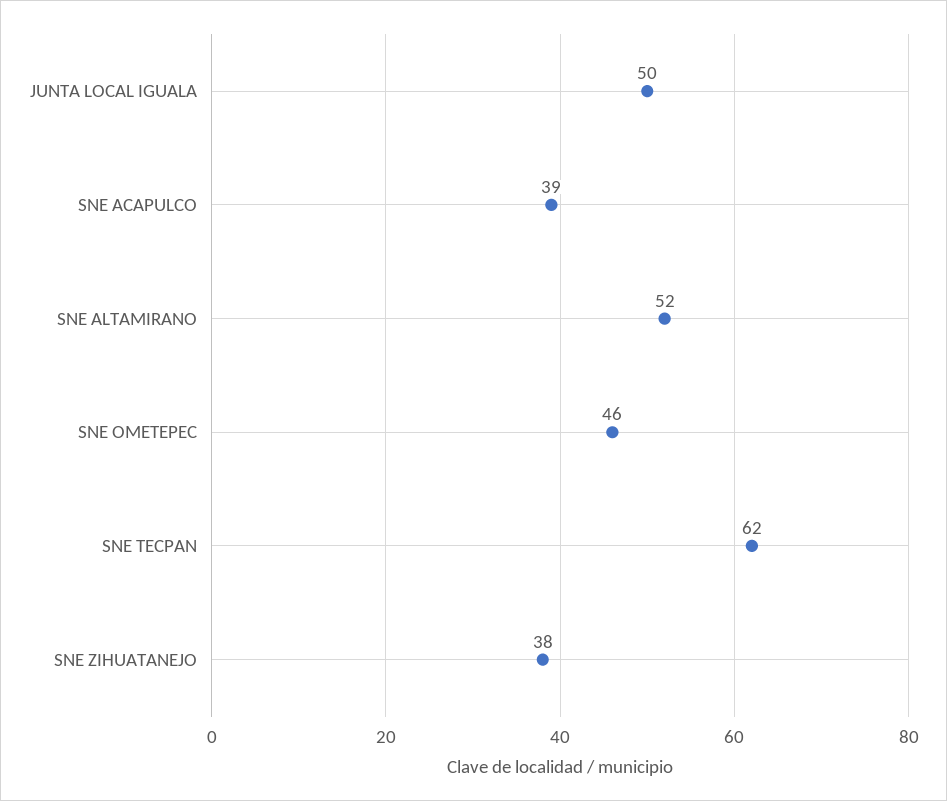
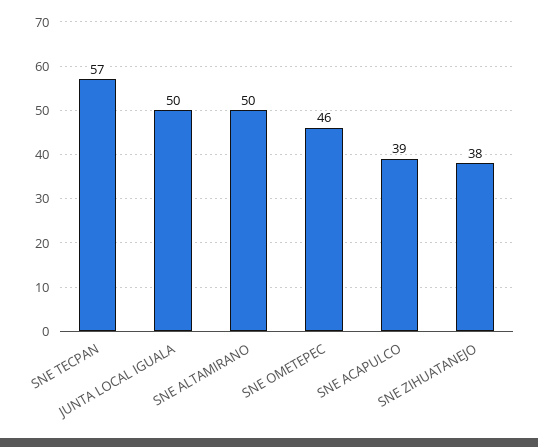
SNE ALTAMIRANO: 52 -> 50
SNE TECPAN: 62 -> 57

